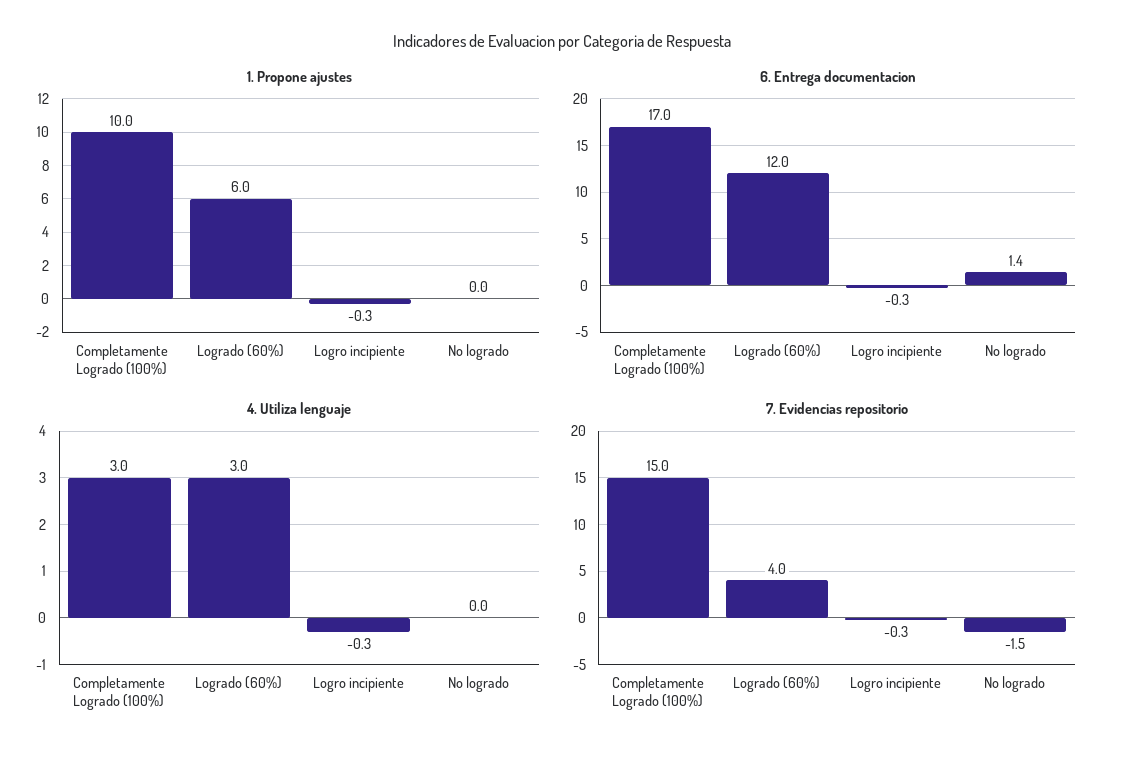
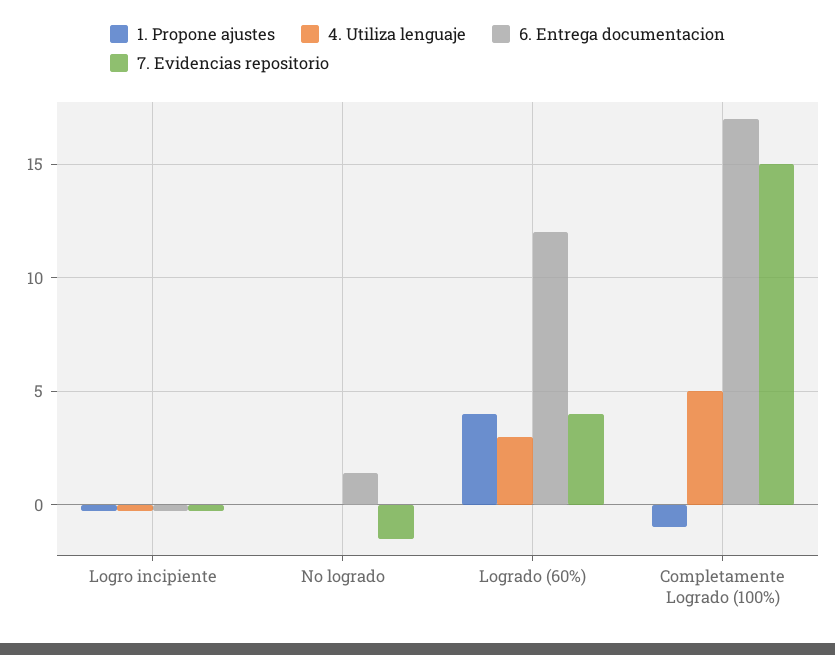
1. Propone ajustes, Completamente Logrado (100%): 10 -> -1
1. Propone ajustes, Logrado (60%): 6 -> 4
4. Utiliza lenguaje, Completamente Logrado (100%): 3 -> 5

